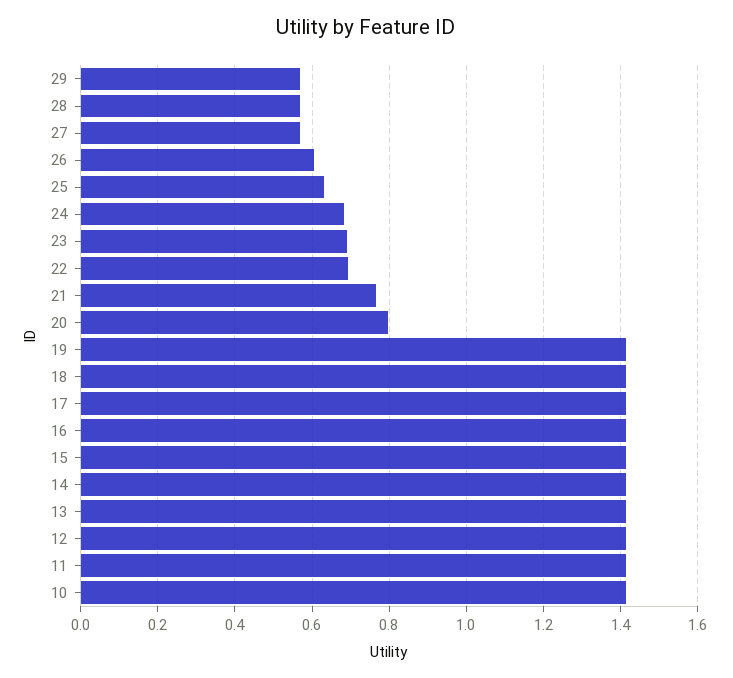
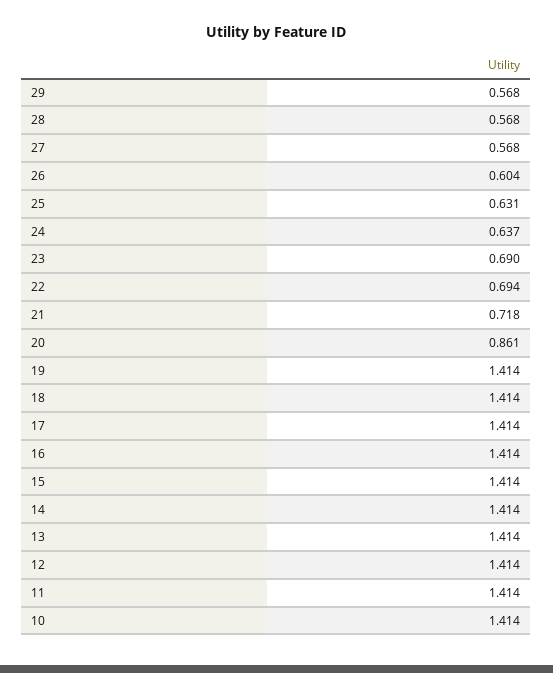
24: 0.68 -> 0.637
21: 0.76 -> 0.718
20: 0.8 -> 0.861

